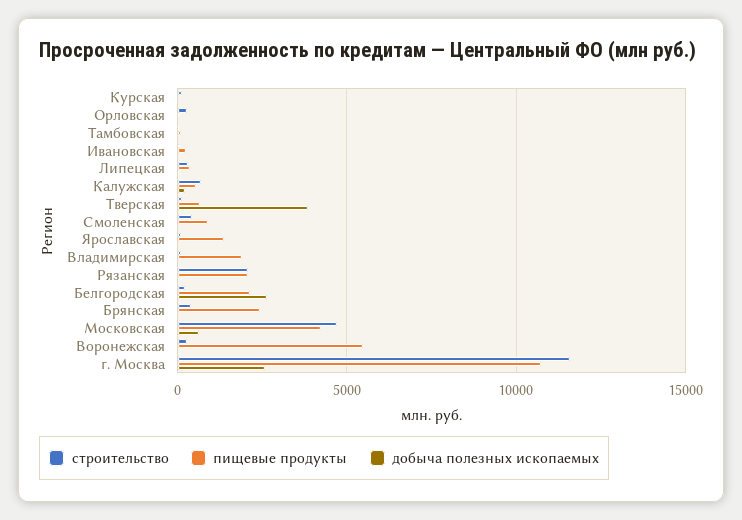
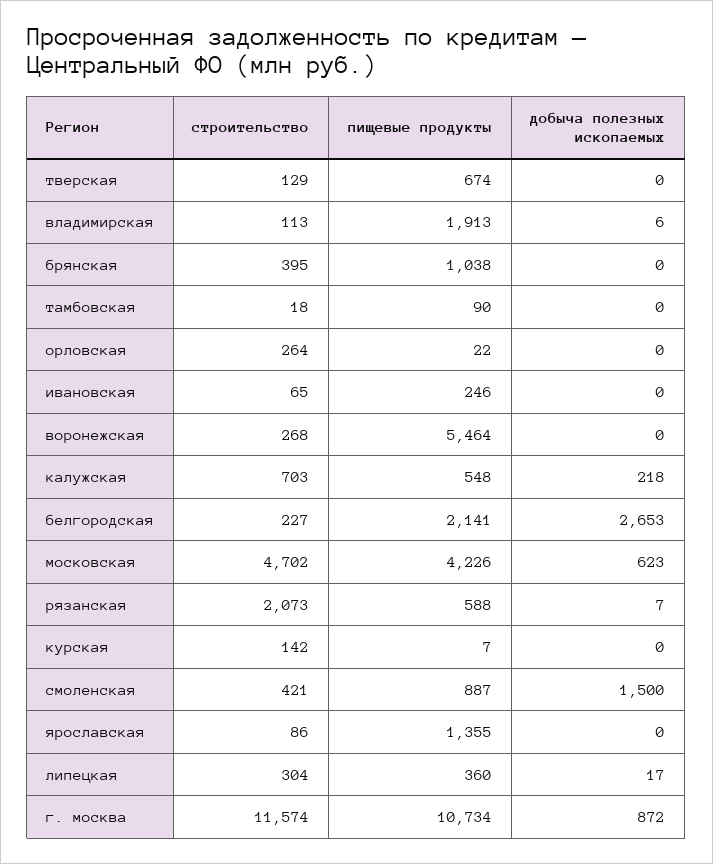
добыча полезных ископаемых, Тверская: 4000 -> 0
добыча полезных ископаемых, Смоленская: 0 -> 1500
пищевые продукты, Рязанская: 2000 -> 588
пищевые продукты, Брянская: 2500 -> 1038
добыча полезных ископаемых, г. Москва: 2500 -> 872

